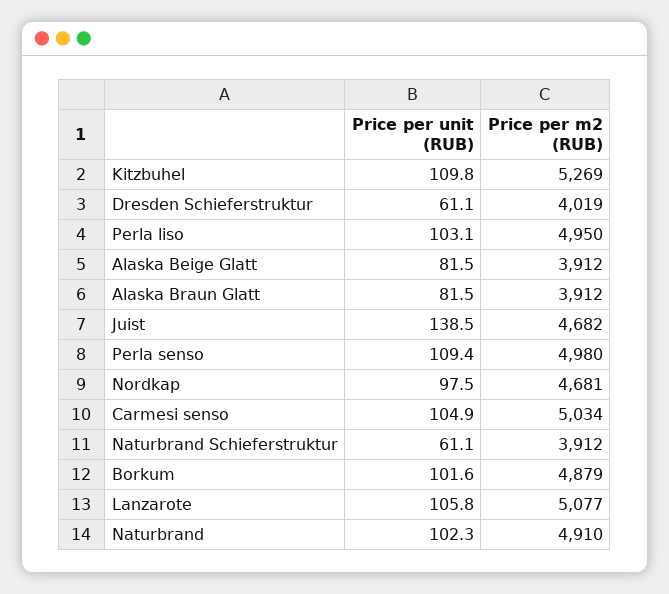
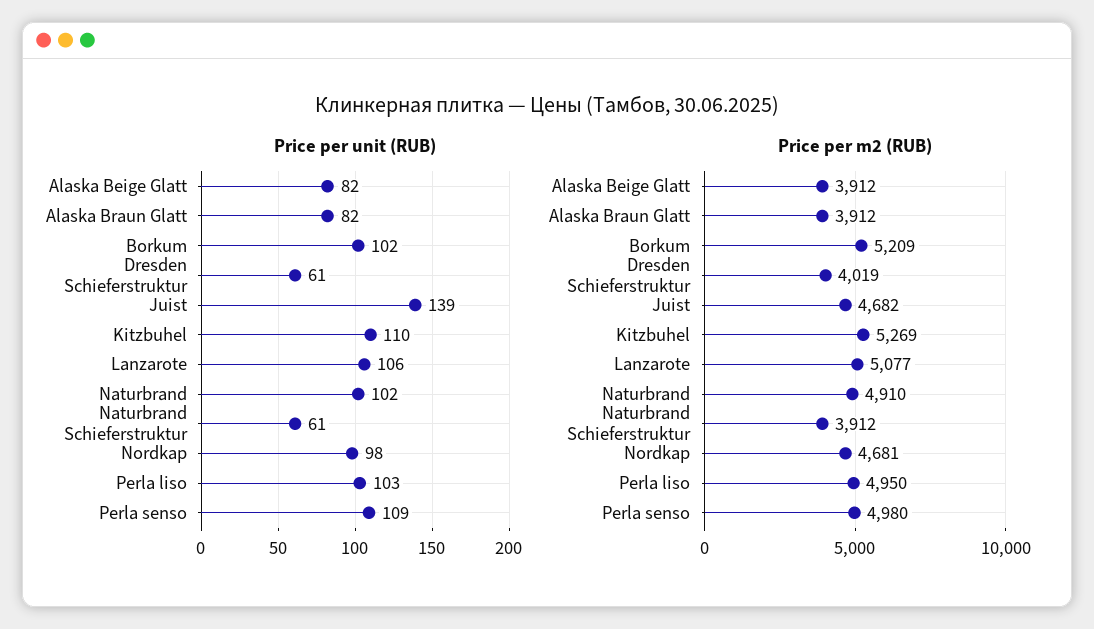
Price per unit (RUB), Carmesi senso: 104.9 -> none
Price per m2 (RUB), Carmesi senso: 5034 -> none
Price per m2 (RUB), Borkum: 4879 -> 5209

